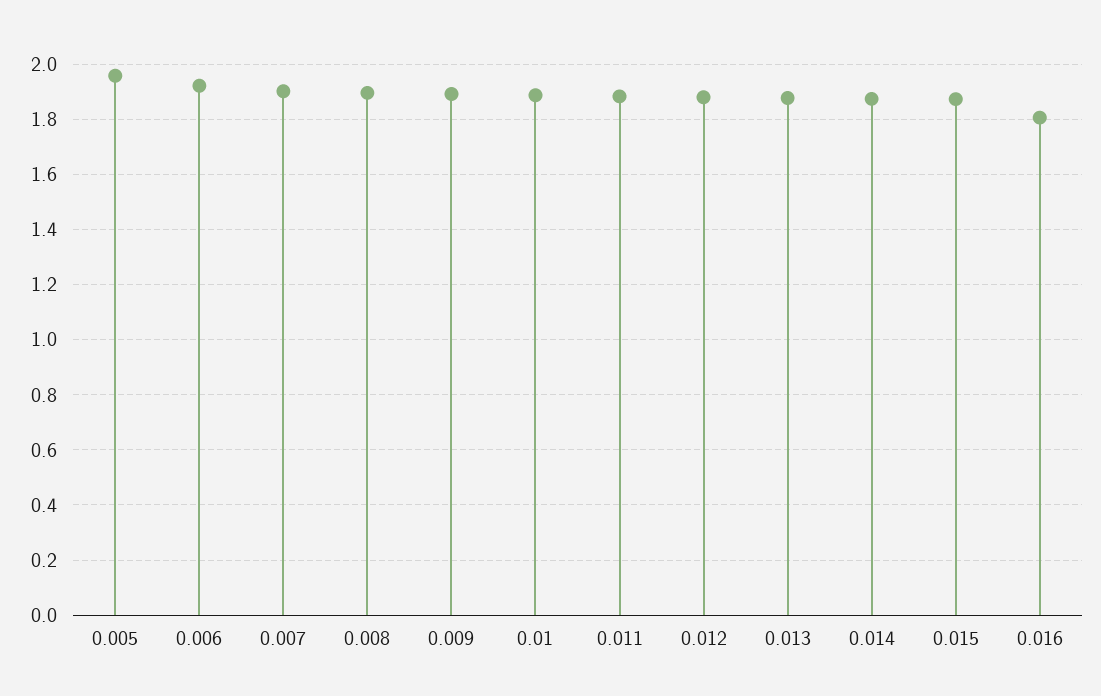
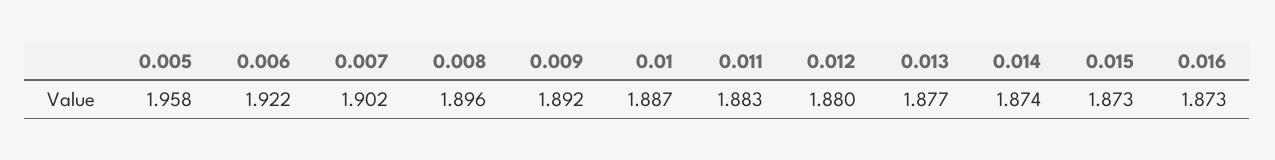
0.016: 1.8 -> 1.873

